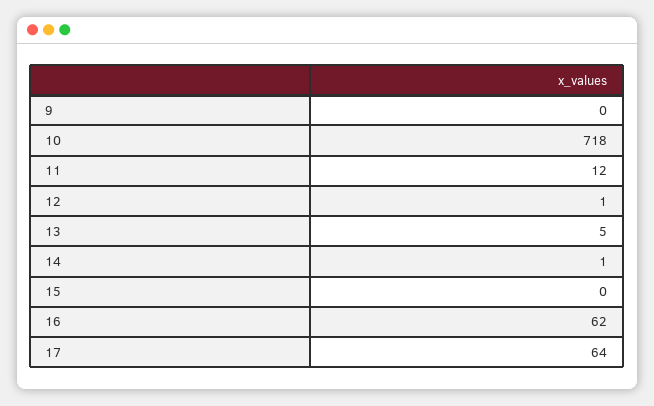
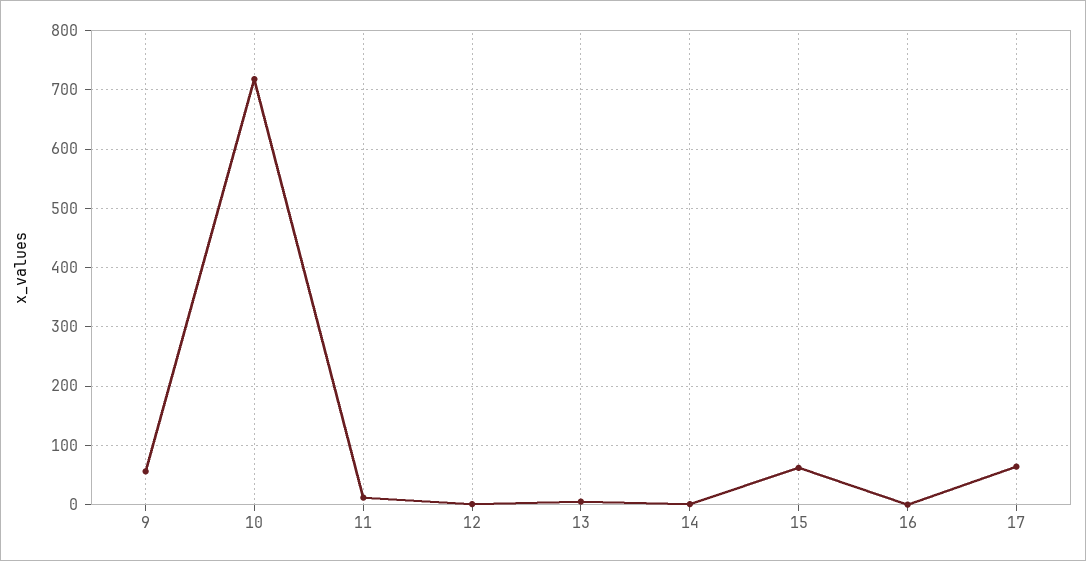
9: 0 -> 60
15: 0 -> 60
16: 62 -> 0

